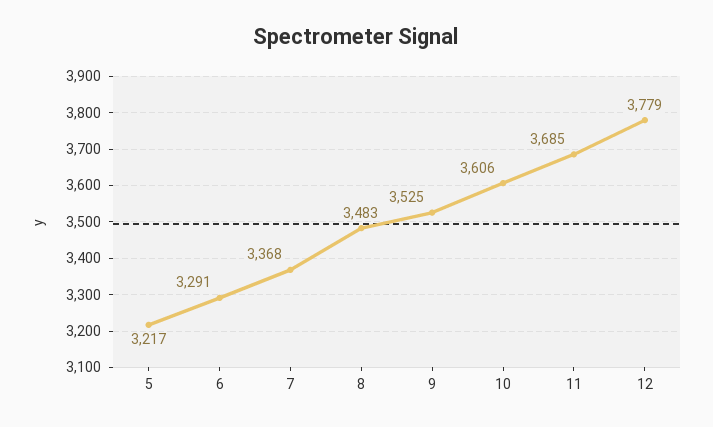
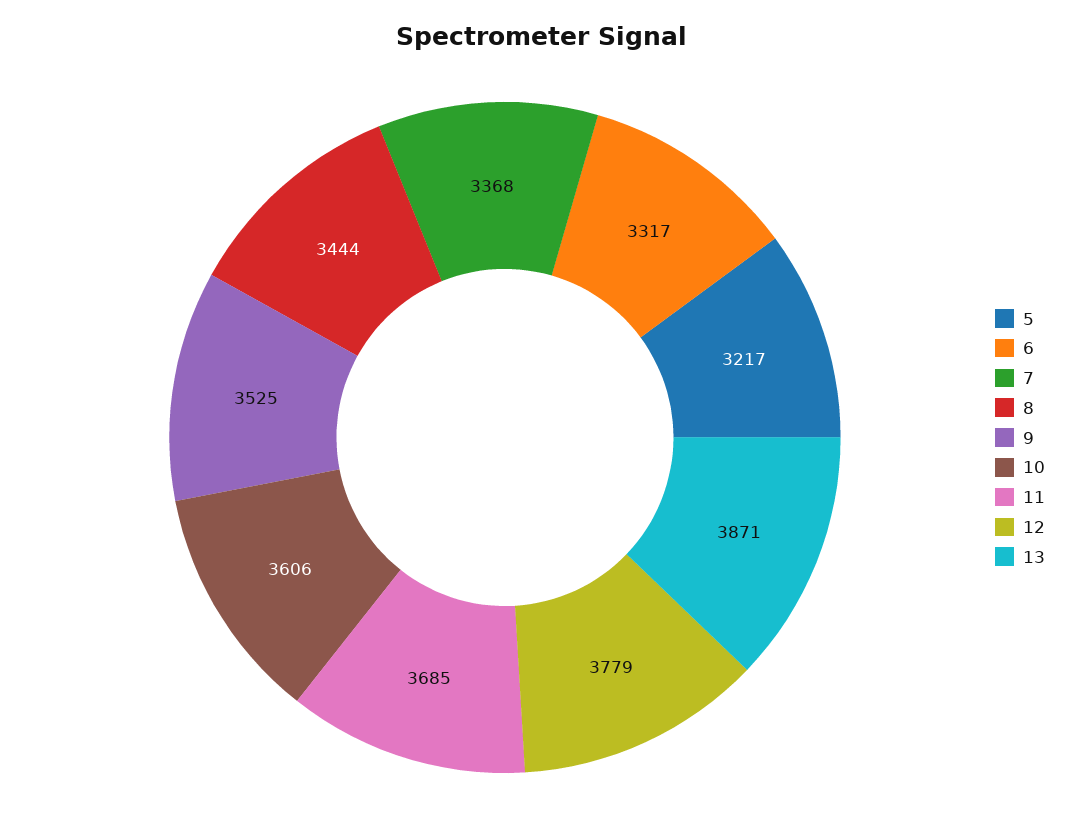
6: 3291 -> 3317
8: 3483 -> 3444
13: none -> 3871

